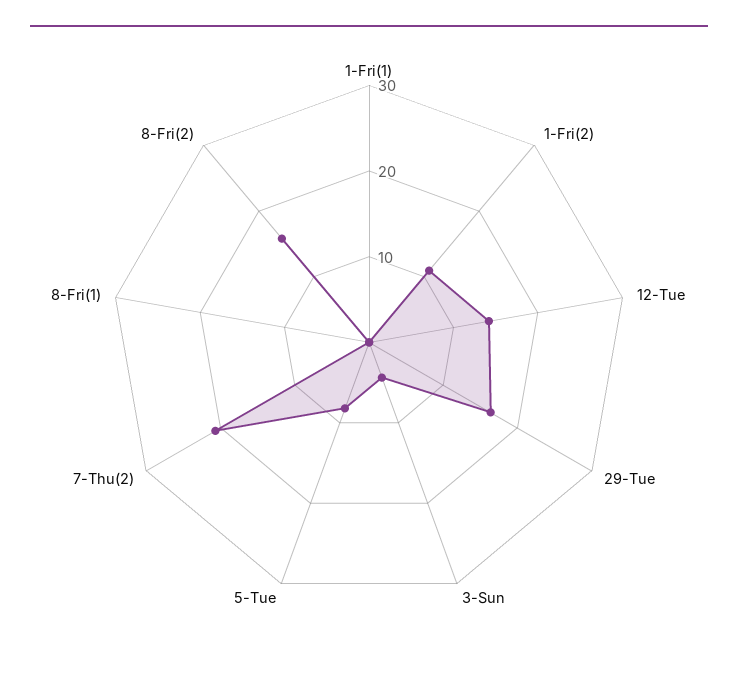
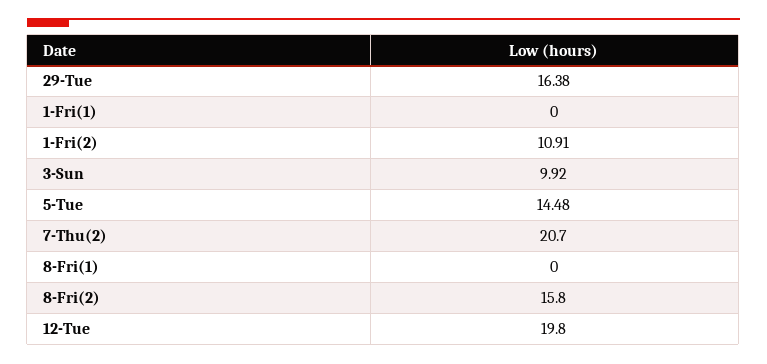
12-Tue: 14 -> 19.8
3-Sun: 4 -> 9.92
5-Tue: 8 -> 14.48

